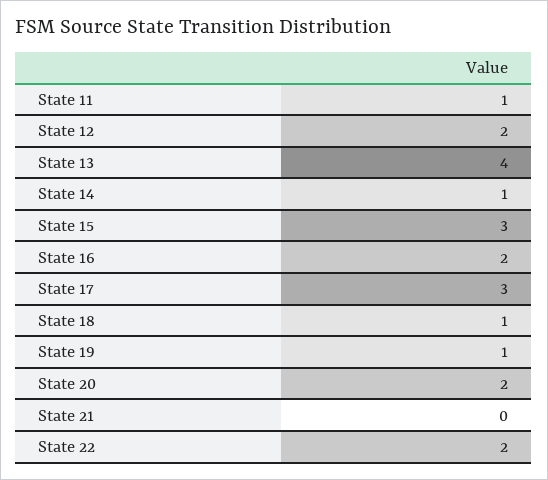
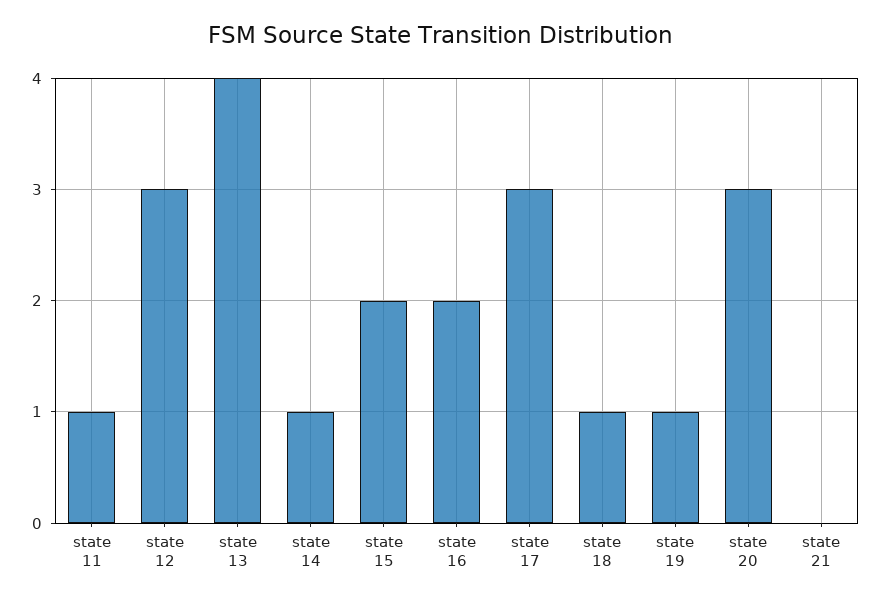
State 12: 2 -> 3
State 15: 3 -> 2
State 20: 2 -> 3
State 22: 2 -> none

